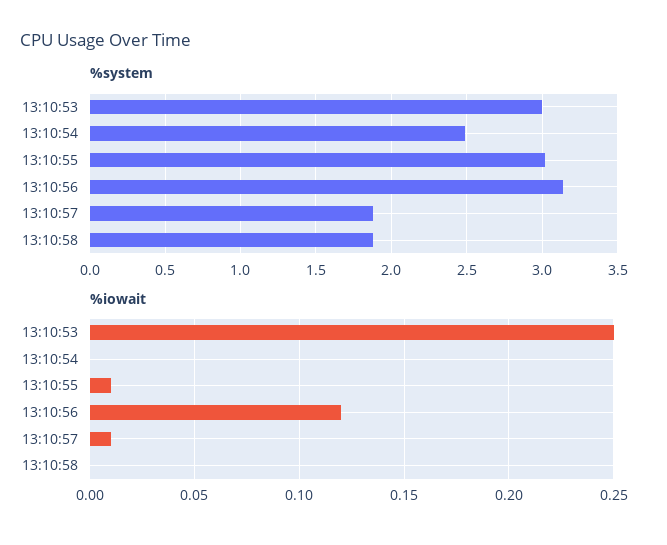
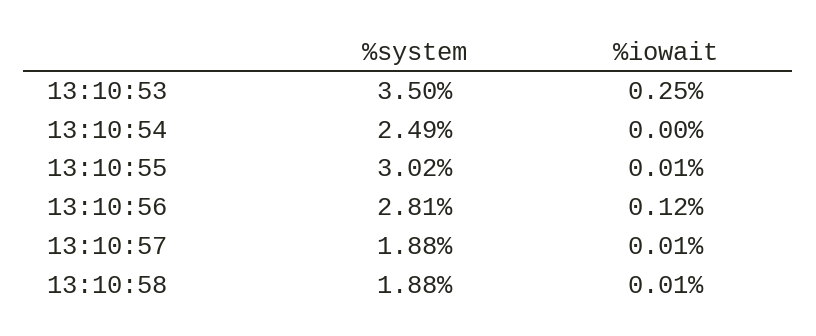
%system, 13:10:53: 3 -> 3.5
%system, 13:10:56: 3.15 -> 2.81
%iowait, 13:10:58: 0 -> 0.01

